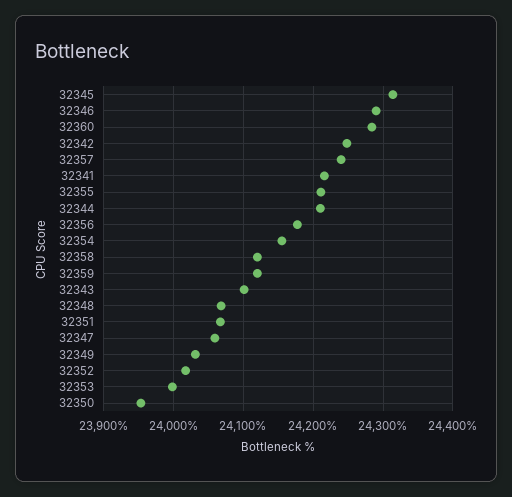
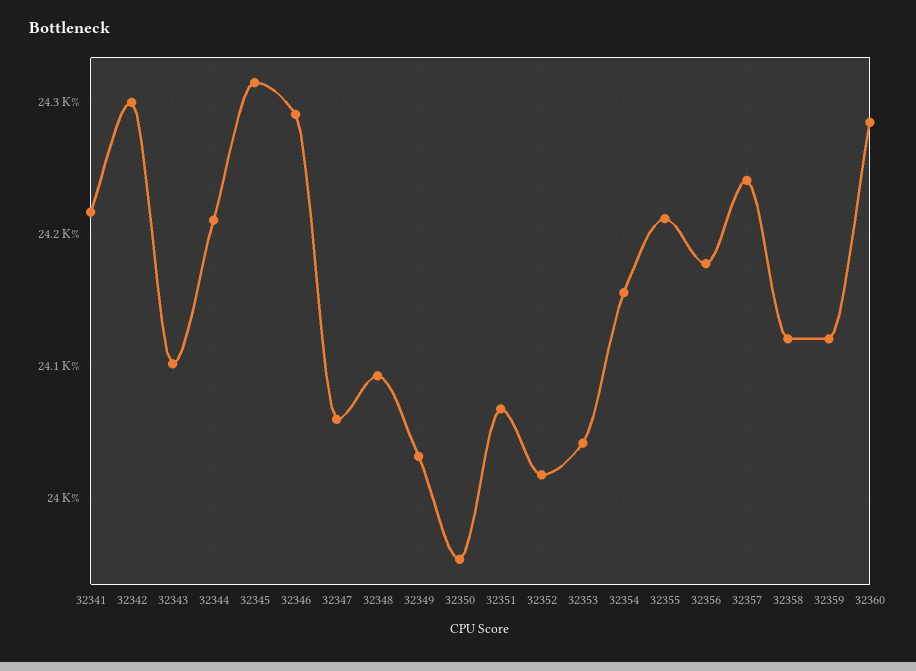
32342: 24250 -> 24300
32348: 24070 -> 24090
32353: 24000 -> 24040

